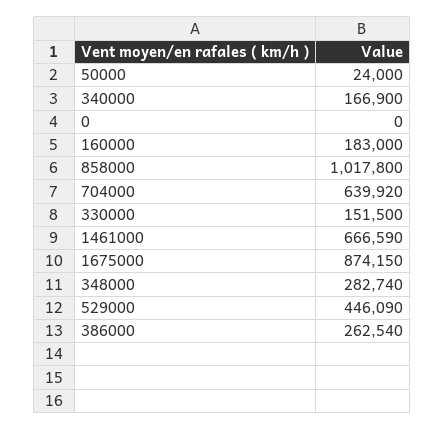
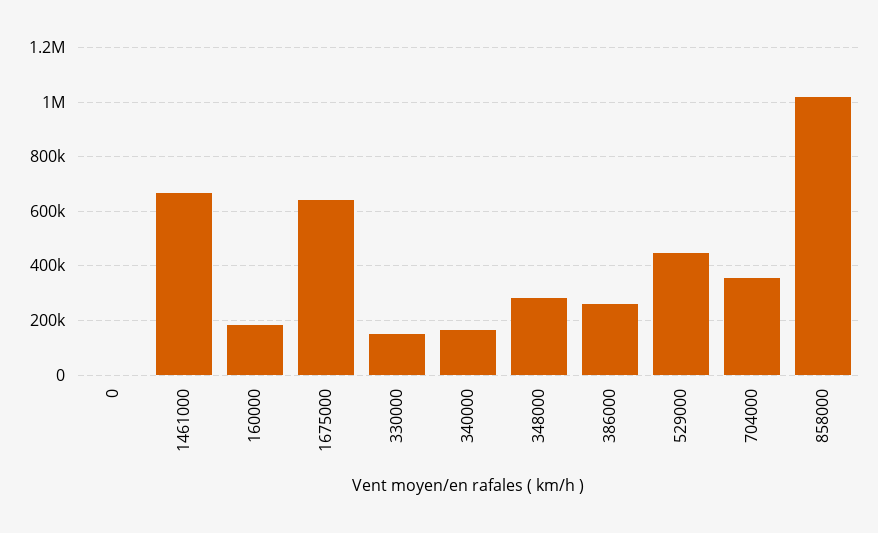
50000: 24000 -> none
704000: 639920 -> 350000
1675000: 874150 -> 650000

